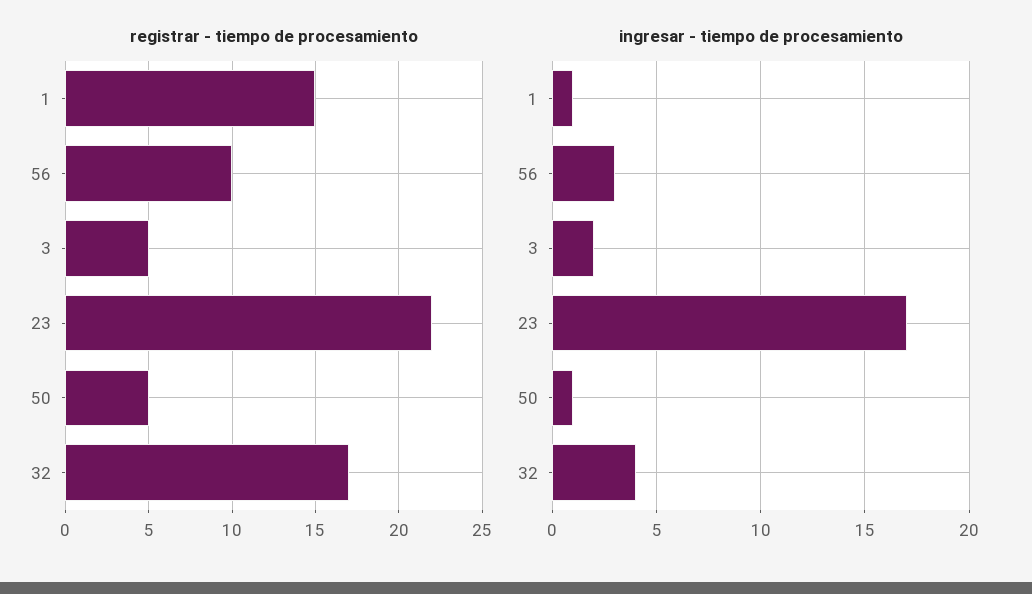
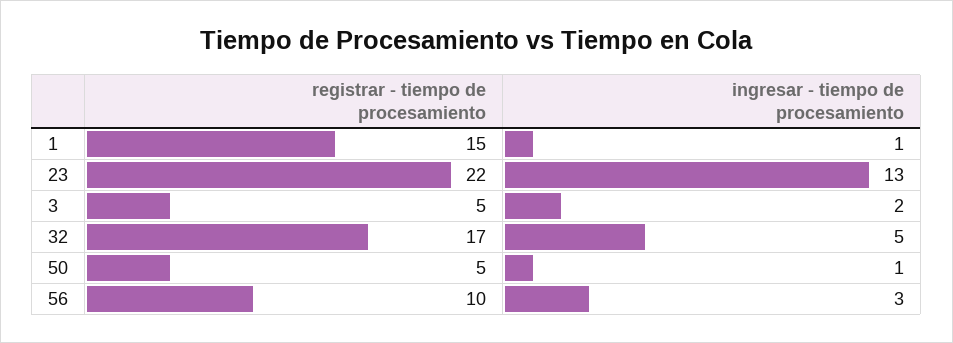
ingresar - tiempo de procesamiento, 23: 17 -> 13
ingresar - tiempo de procesamiento, 32: 4 -> 5

